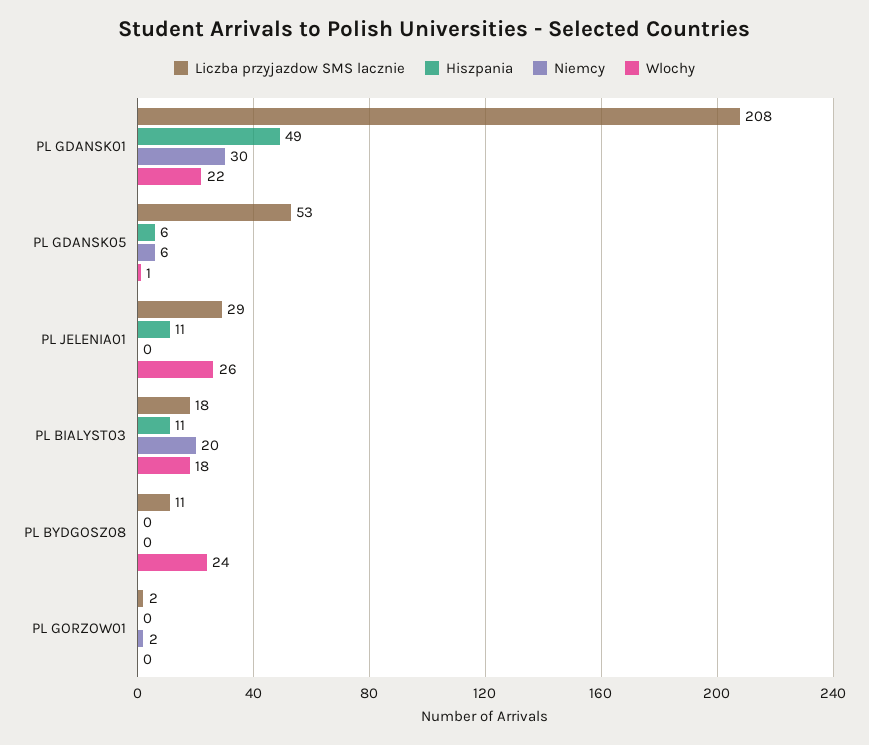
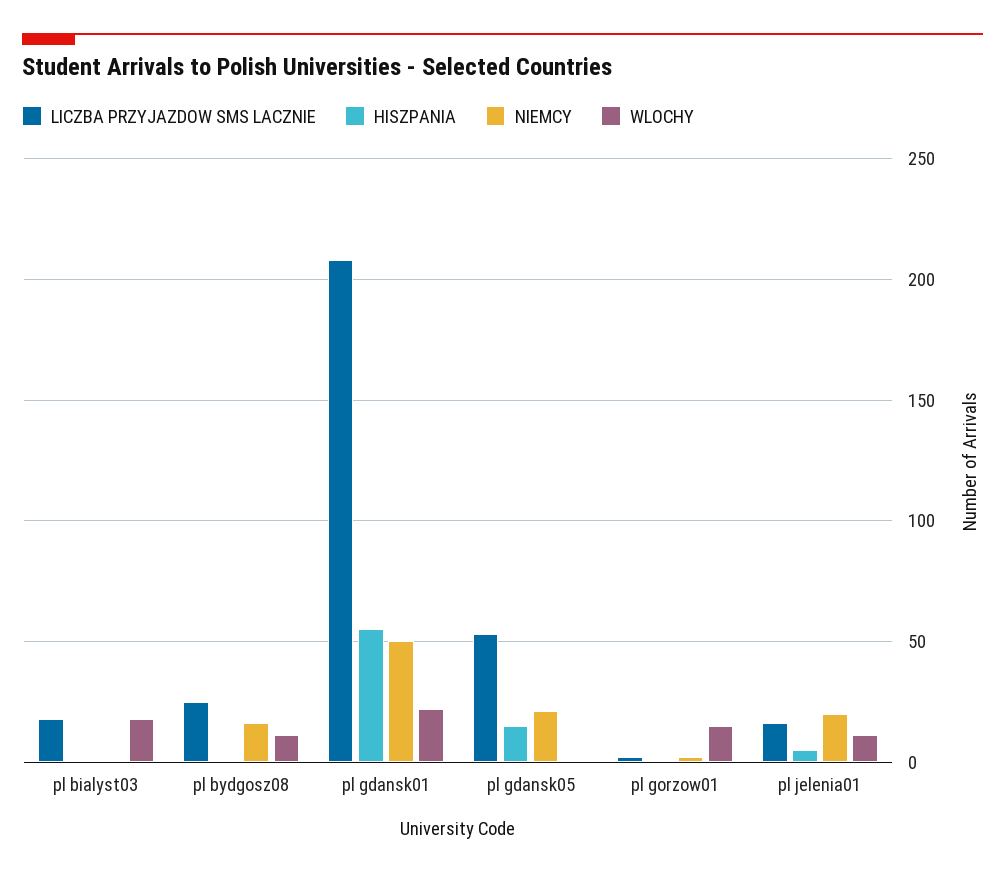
Hiszpania, PL GDANSK01: 49 -> 55
Niemcy, PL GDANSK01: 30 -> 50
Hiszpania, PL GDANSK05: 6 -> 15
Niemcy, PL GDANSK05: 6 -> 20
Liczba przyjazdow SMS lacznie, PL JELENIA01: 29 -> 15
Hiszpania, PL JELENIA01: 11 -> 5
Niemcy, PL JELENIA01: 0 -> 20
Wlochy, PL JELENIA01: 26 -> 10
Hiszpania, PL BIALYST03: 11 -> 0
Niemcy, PL BIALYST03: 20 -> 0
Liczba przyjazdow SMS lacznie, PL BYDGOSZ08: 11 -> 25
Niemcy, PL BYDGOSZ08: 0 -> 15
Wlochy, PL BYDGOSZ08: 24 -> 10
Wlochy, PL GORZOW01: 0 -> 15

